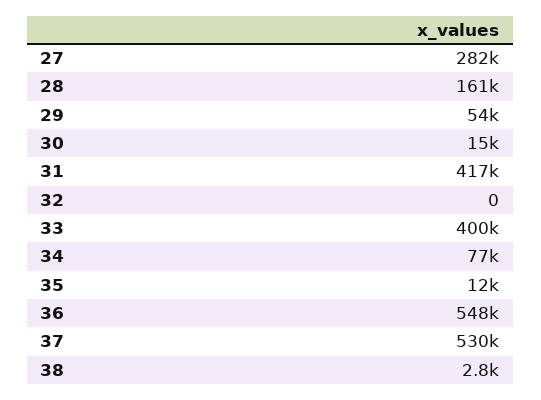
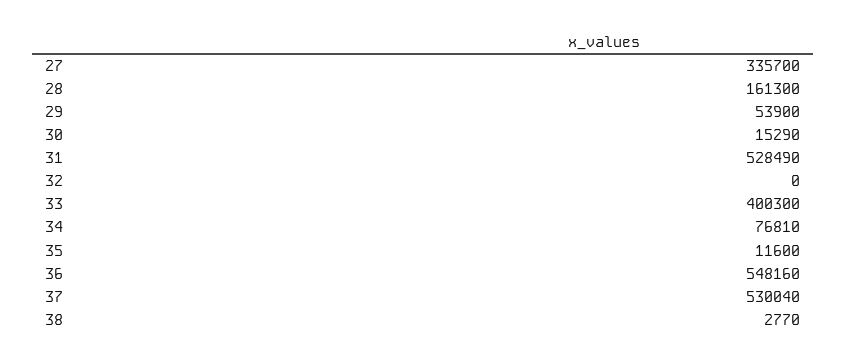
27: 282000 -> 335700
31: 417000 -> 528490

